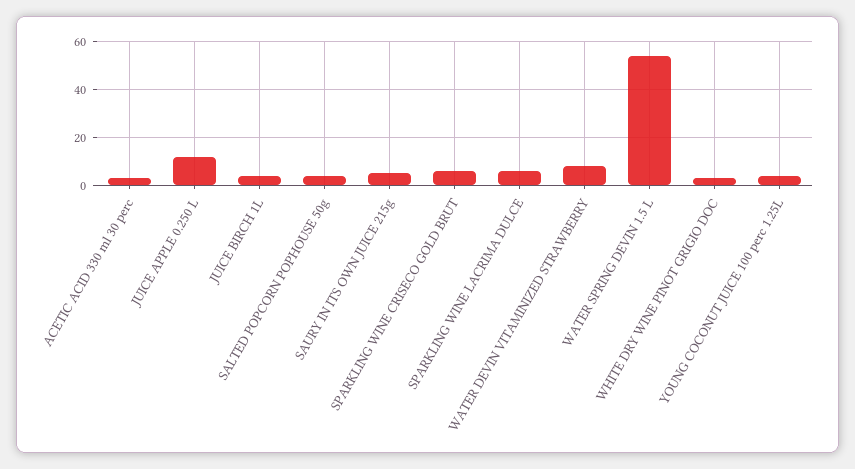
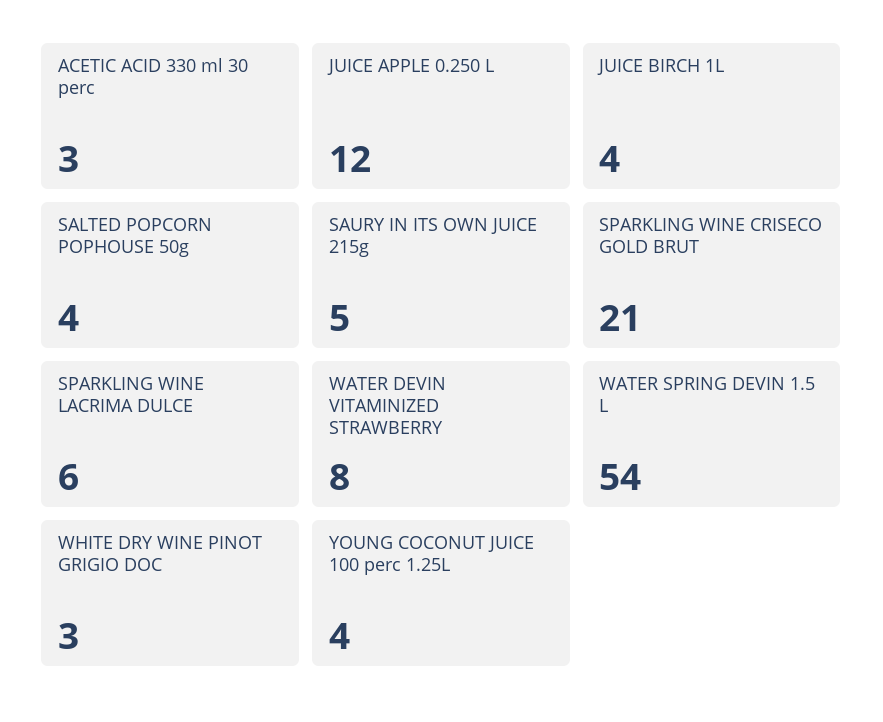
SPARKLING WINE CRISECO GOLD BRUT: 5 -> 21

